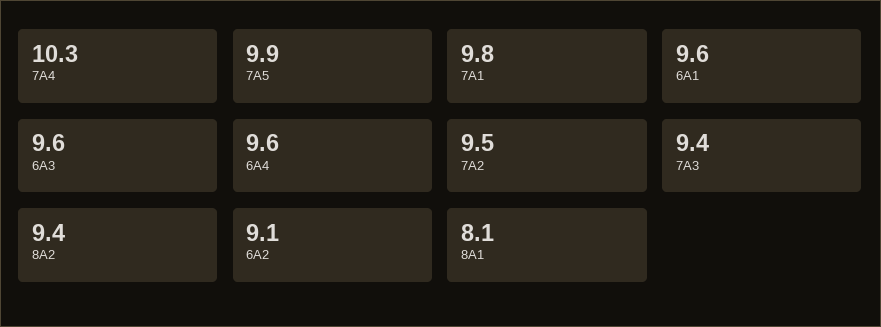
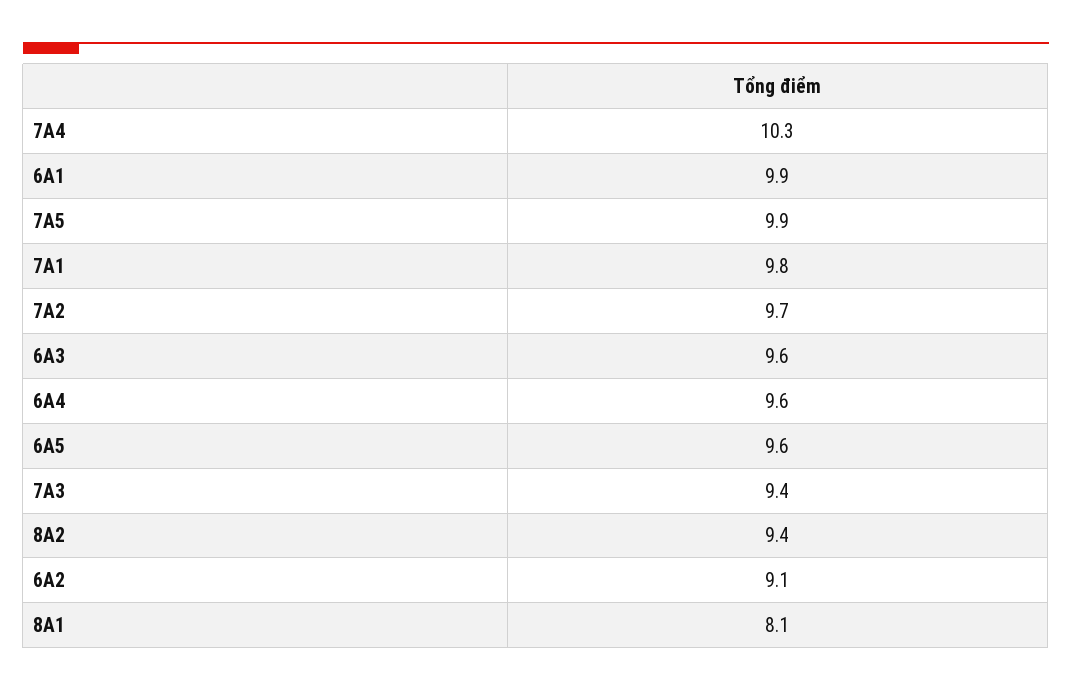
6A1: 9.6 -> 9.9
7A2: 9.5 -> 9.7
6A5: none -> 9.6

